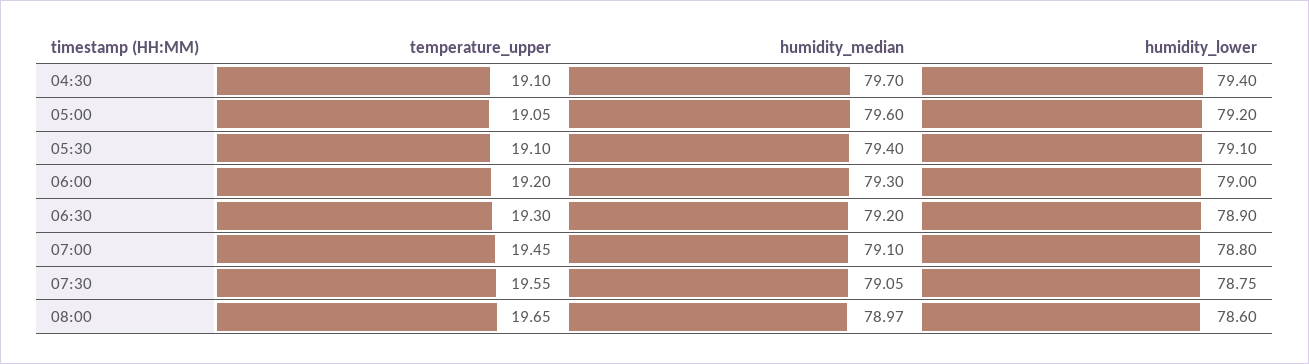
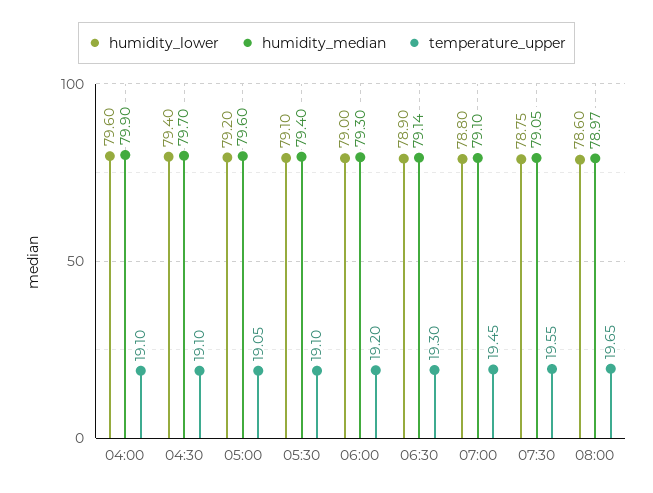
humidity_median, 06:30: 79.2 -> 79.14
humidity_lower, 04:00: none -> 79.6
humidity_median, 04:00: none -> 79.9
temperature_upper, 04:00: none -> 19.1

